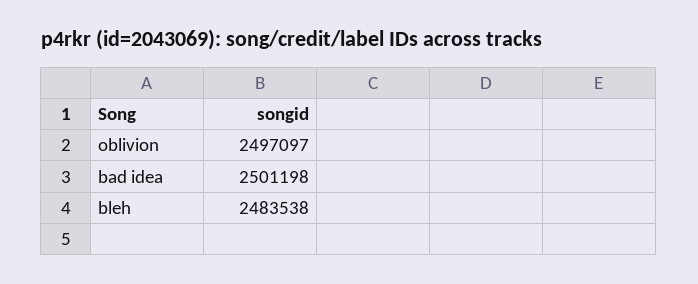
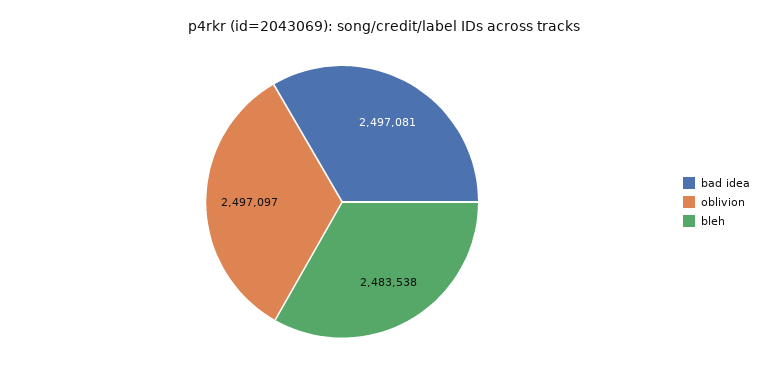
bad idea: 2501198 -> 2497081

